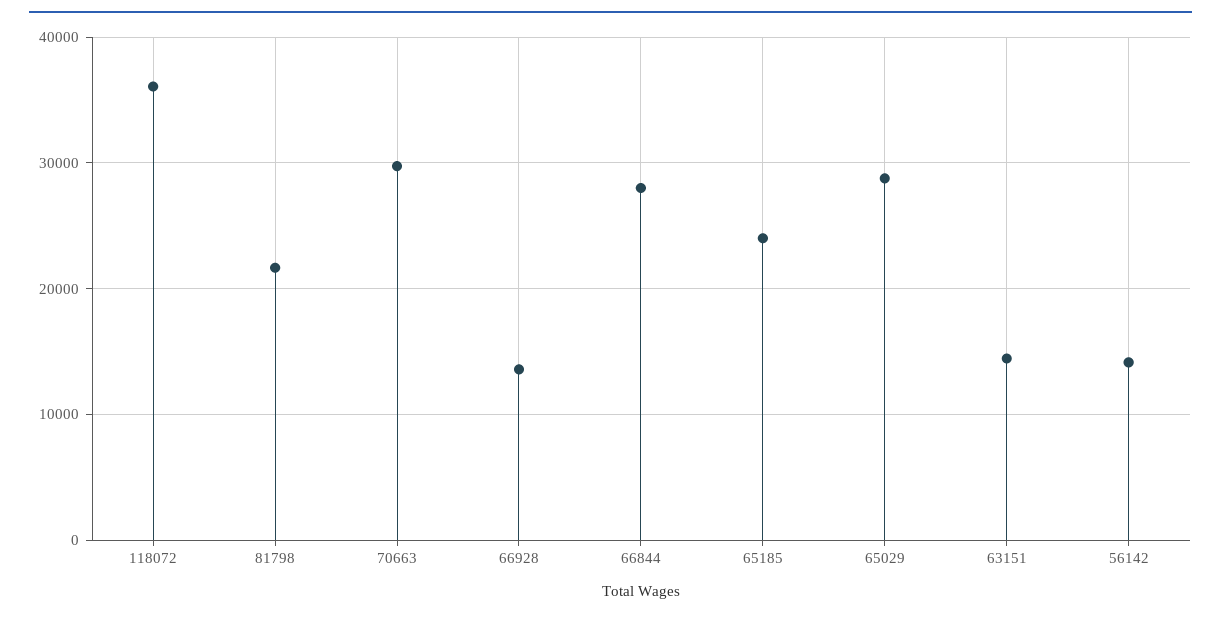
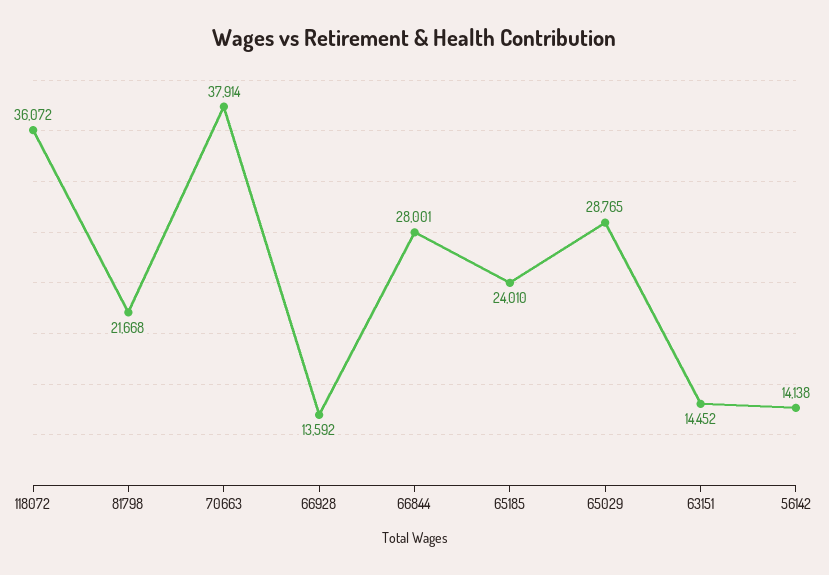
70663: 30000 -> 37914

